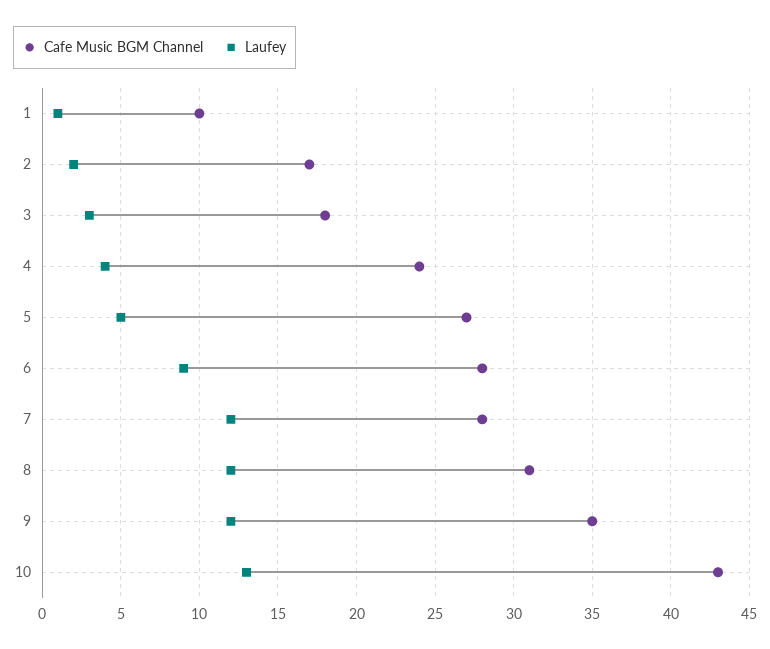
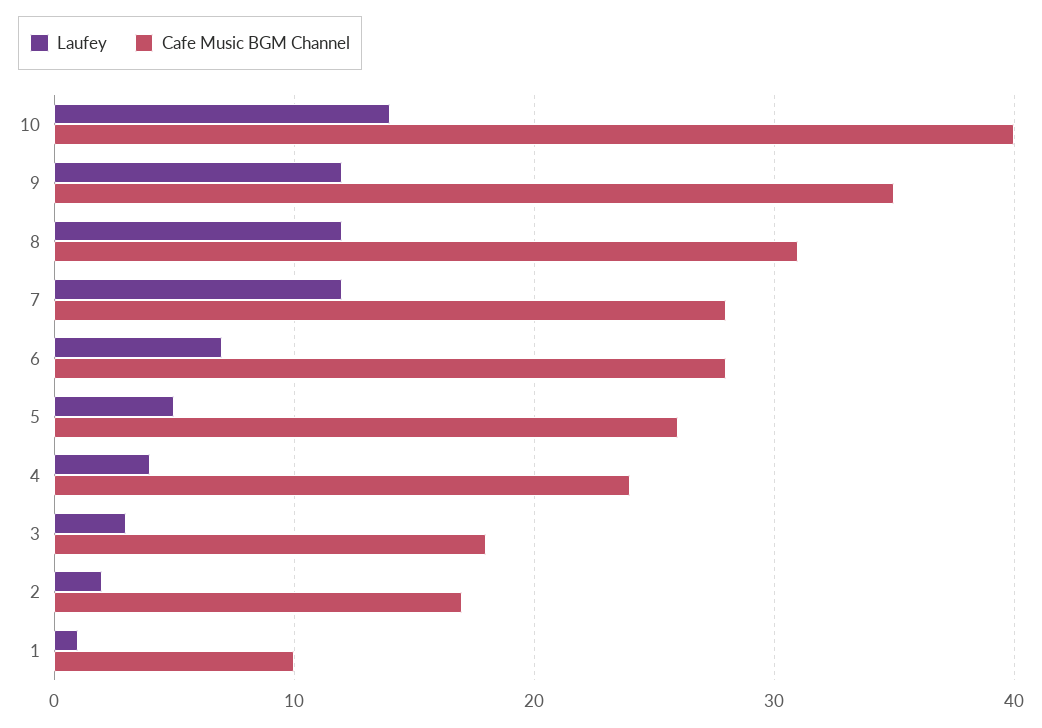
Cafe Music BGM Channel, 5: 27 -> 26
Laufey, 6: 9 -> 7
Cafe Music BGM Channel, 10: 43 -> 40
Laufey, 10: 13 -> 14

